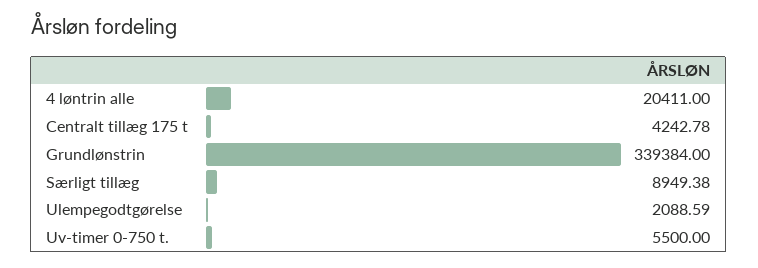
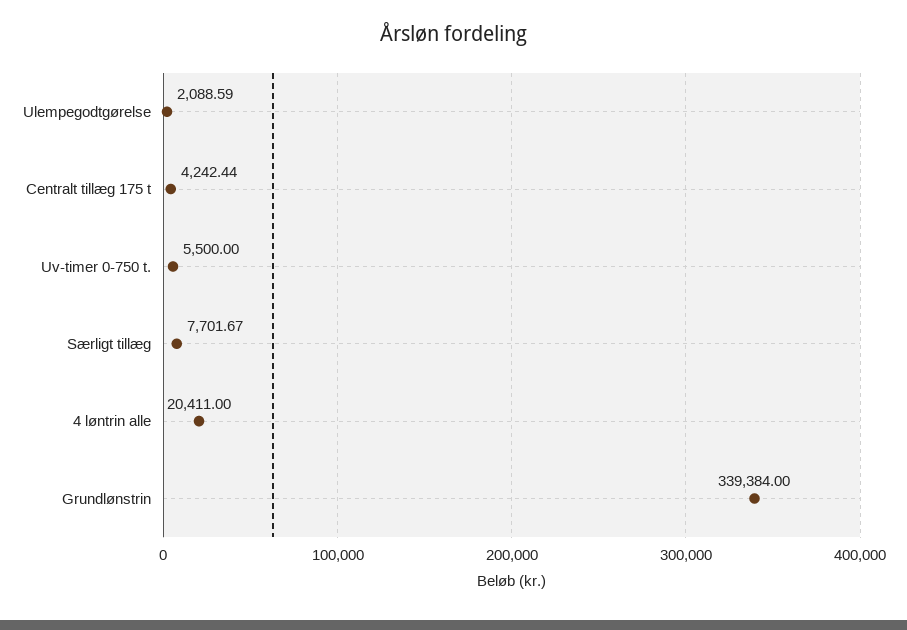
Centralt tillæg 175 t: 4242.78 -> 4242.44
Særligt tillæg: 8949.38 -> 7701.67

